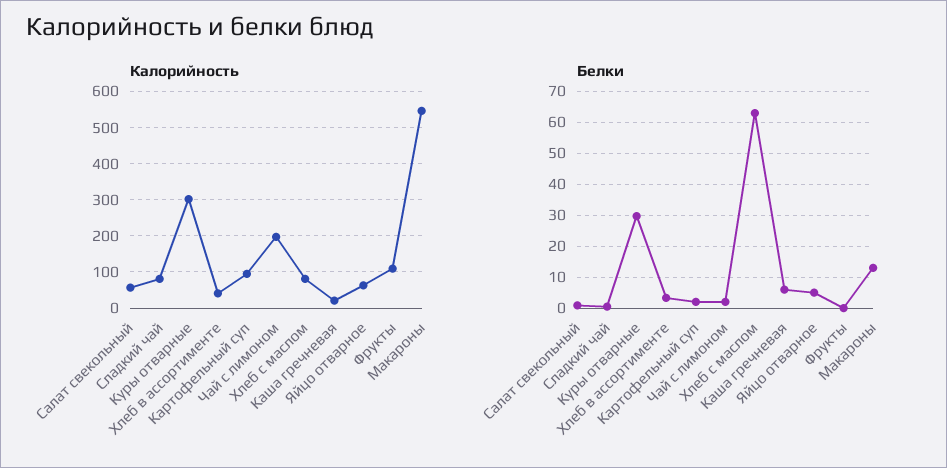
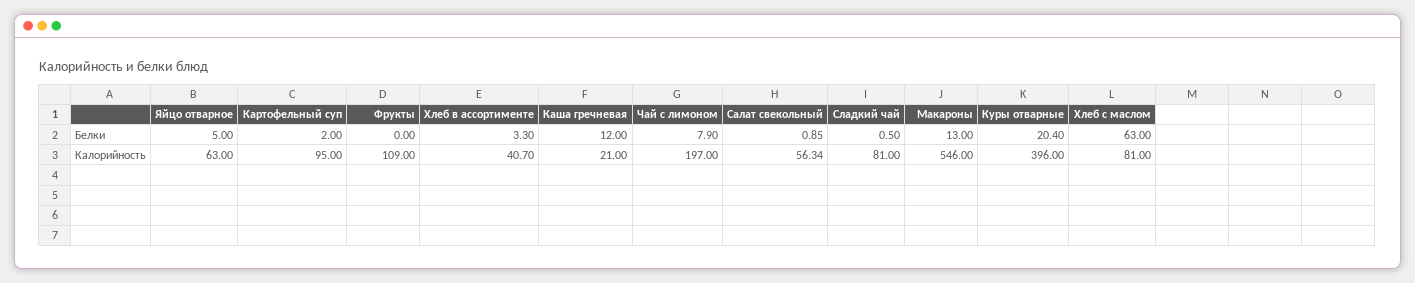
Калорийность, Куры отварные: 300 -> 396
Белки, Куры отварные: 30 -> 20.4
Белки, Чай с лимоном: 2 -> 7.9
Белки, Каша гречневая: 6 -> 12

